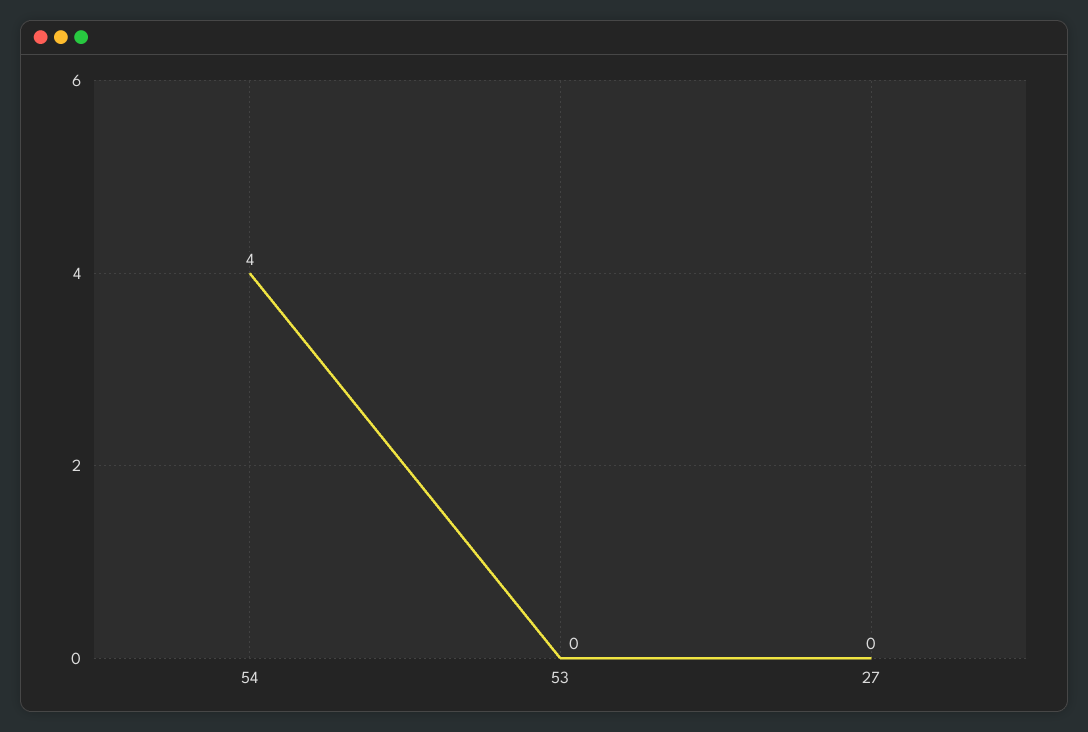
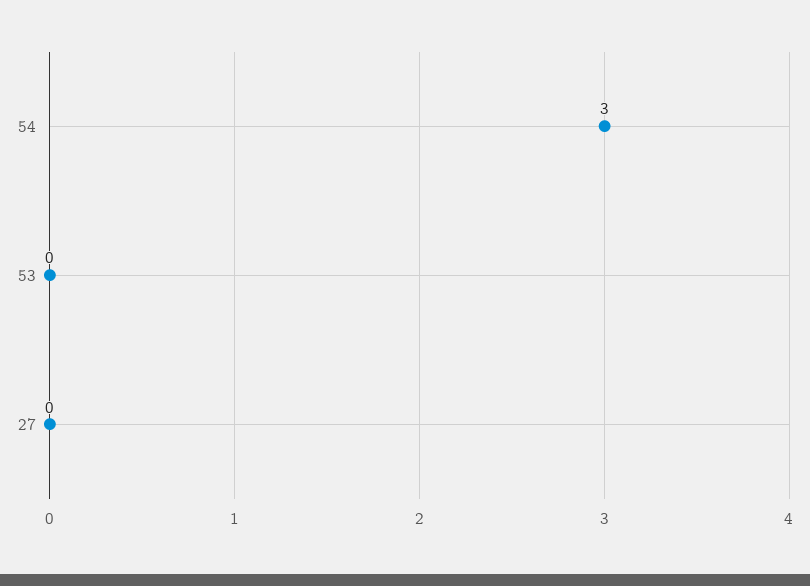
54: 4 -> 3

